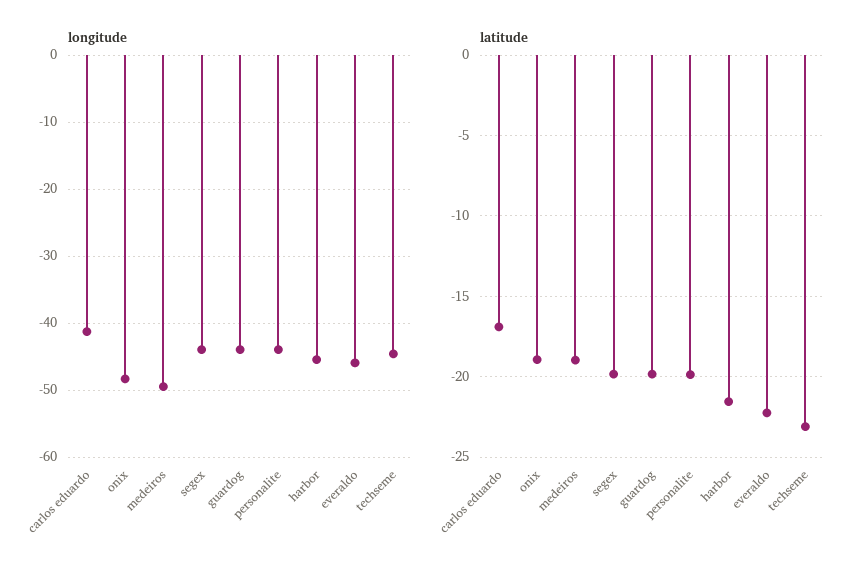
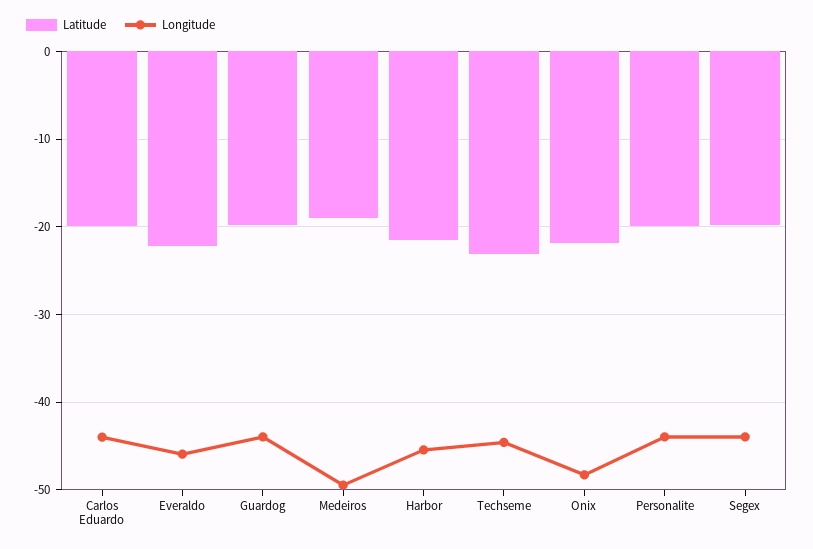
longitude, carlos eduardo: -41 -> -44
latitude, carlos eduardo: -17 -> -20
latitude, onix: -19 -> -22

